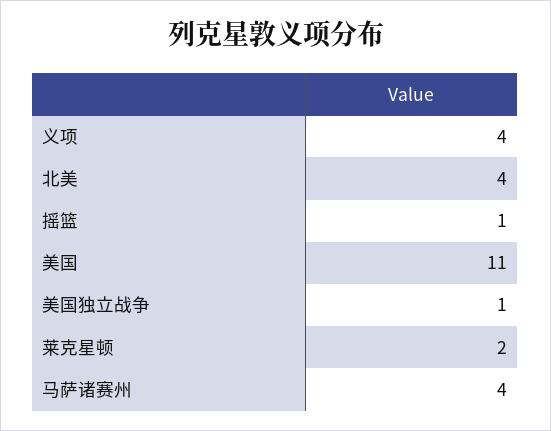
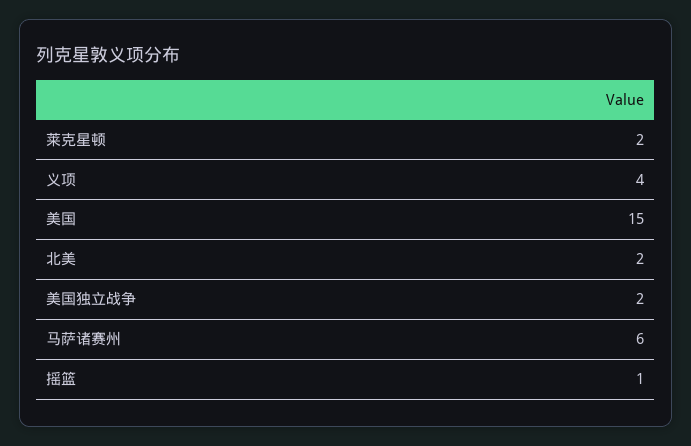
北美: 4 -> 2
美国: 11 -> 15
美国独立战争: 1 -> 2
马萨诸赛州: 4 -> 6

